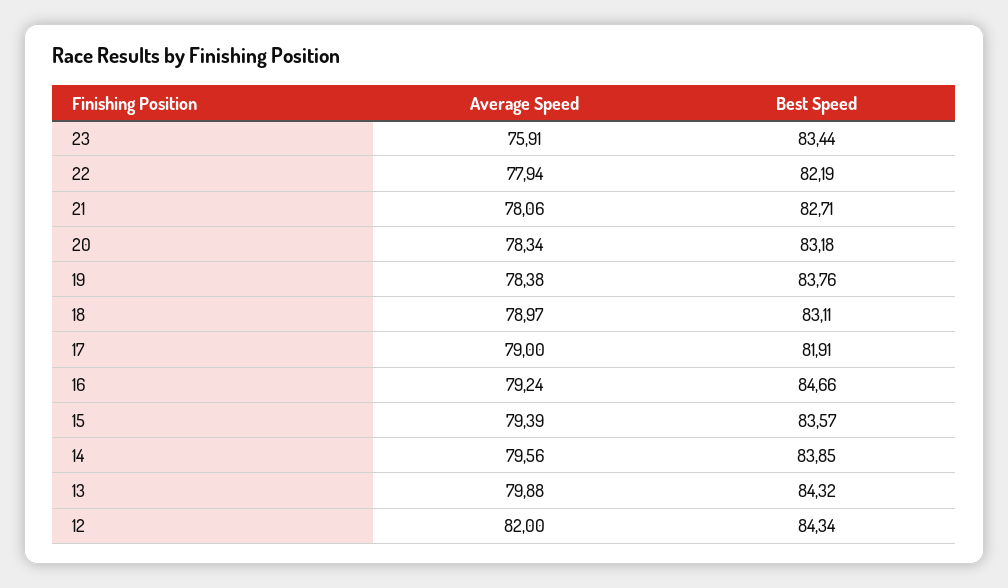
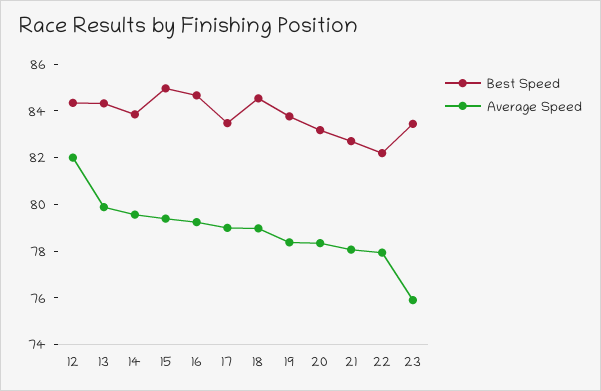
Best Speed, 18: 83.11 -> 84.5
Best Speed, 17: 81.91 -> 83.5
Best Speed, 15: 83.57 -> 85

